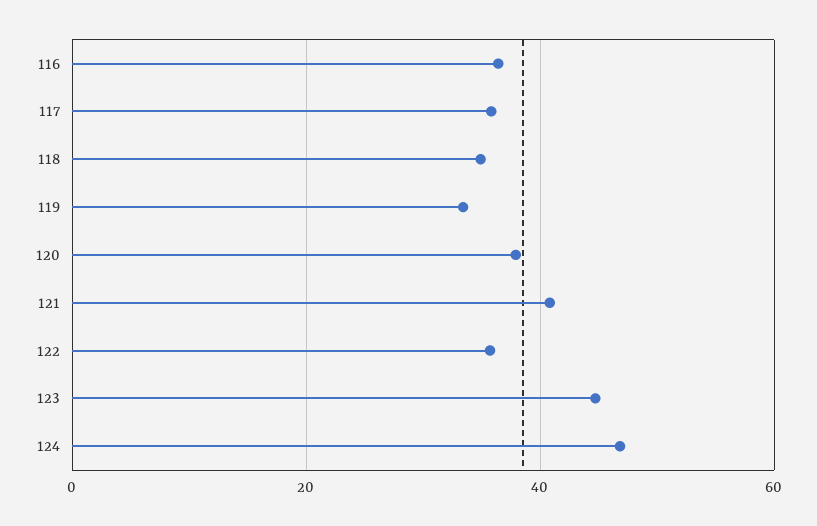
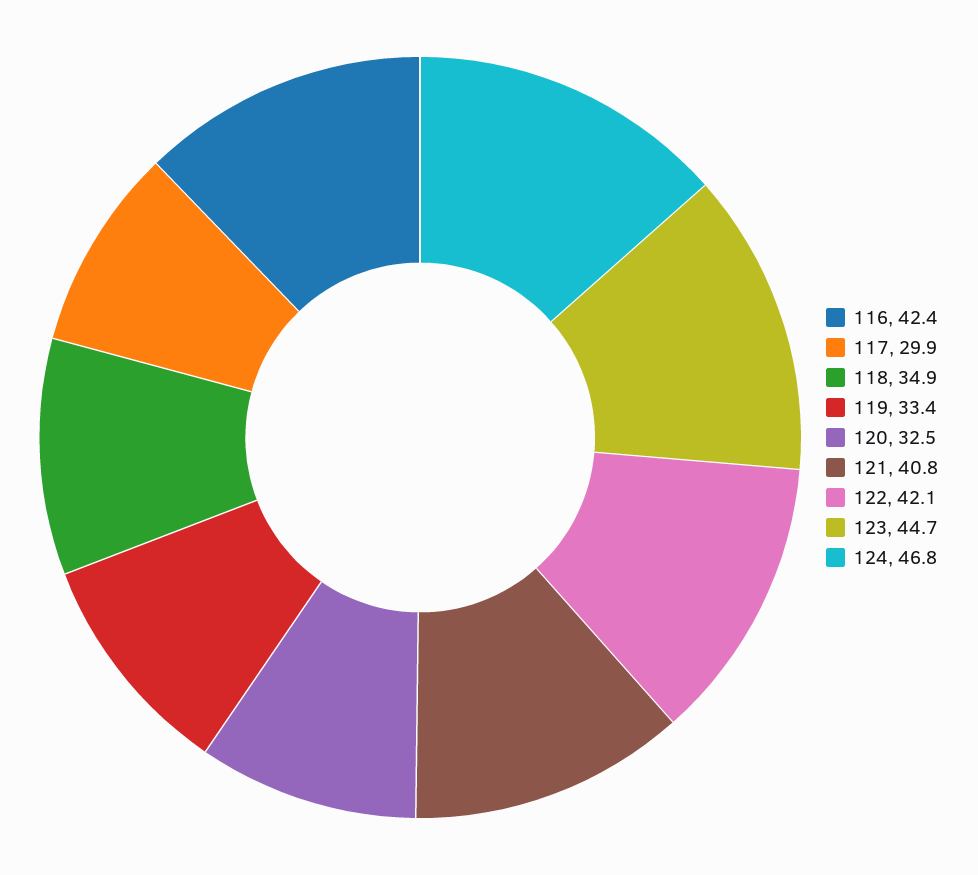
116: 36 -> 42.4
117: 36 -> 29.9
120: 38 -> 32.5
122: 36 -> 42.1

